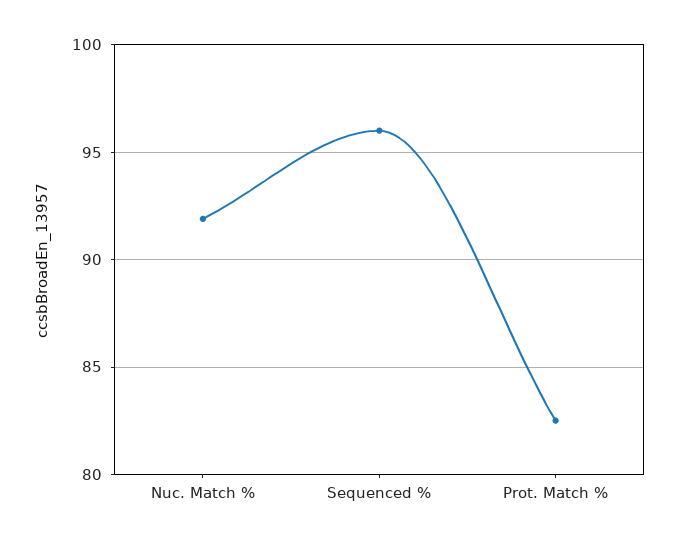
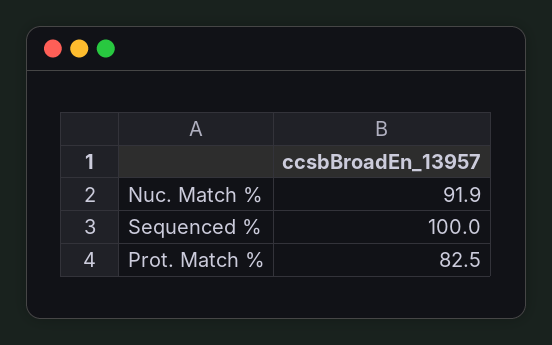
Sequenced %: 96 -> 100

